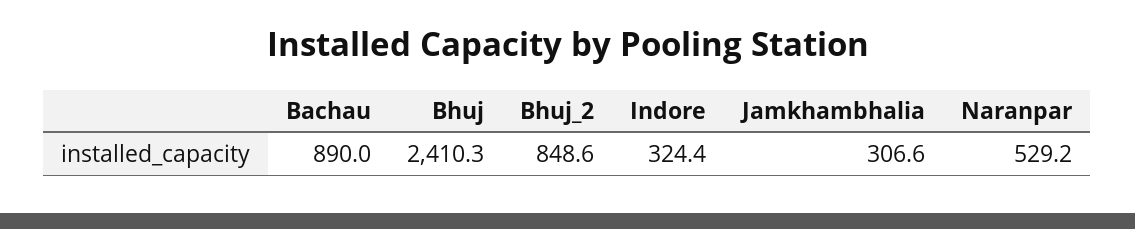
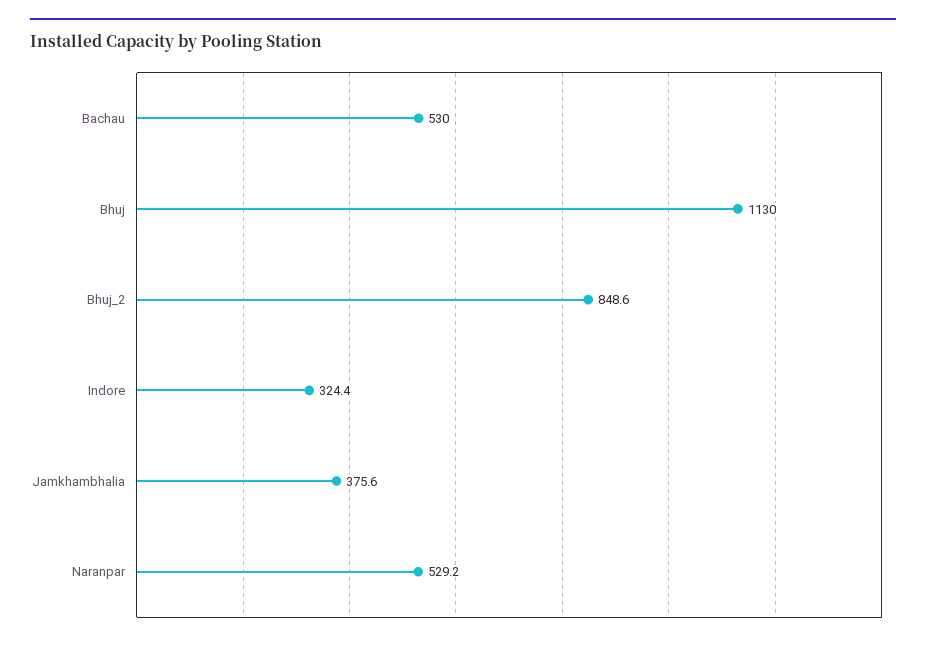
Bachau: 890 -> 530
Bhuj: 2410.3 -> 1130
Jamkhambhalia: 306.6 -> 375.6

